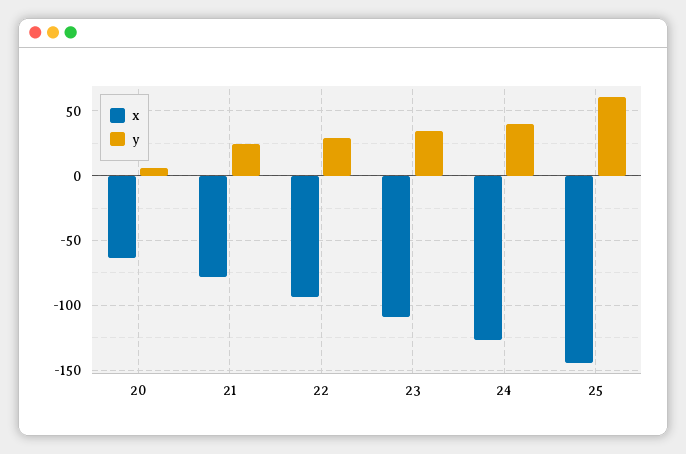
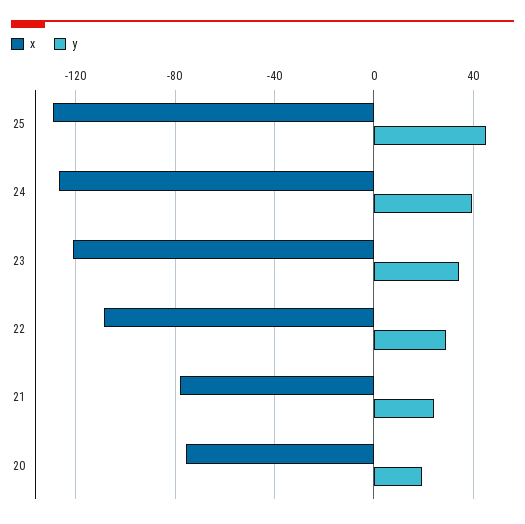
x, 20: -65 -> -75
y, 20: 5 -> 20
x, 22: -95 -> -110
x, 23: -110 -> -120
x, 25: -145 -> -130
y, 25: 60 -> 45

